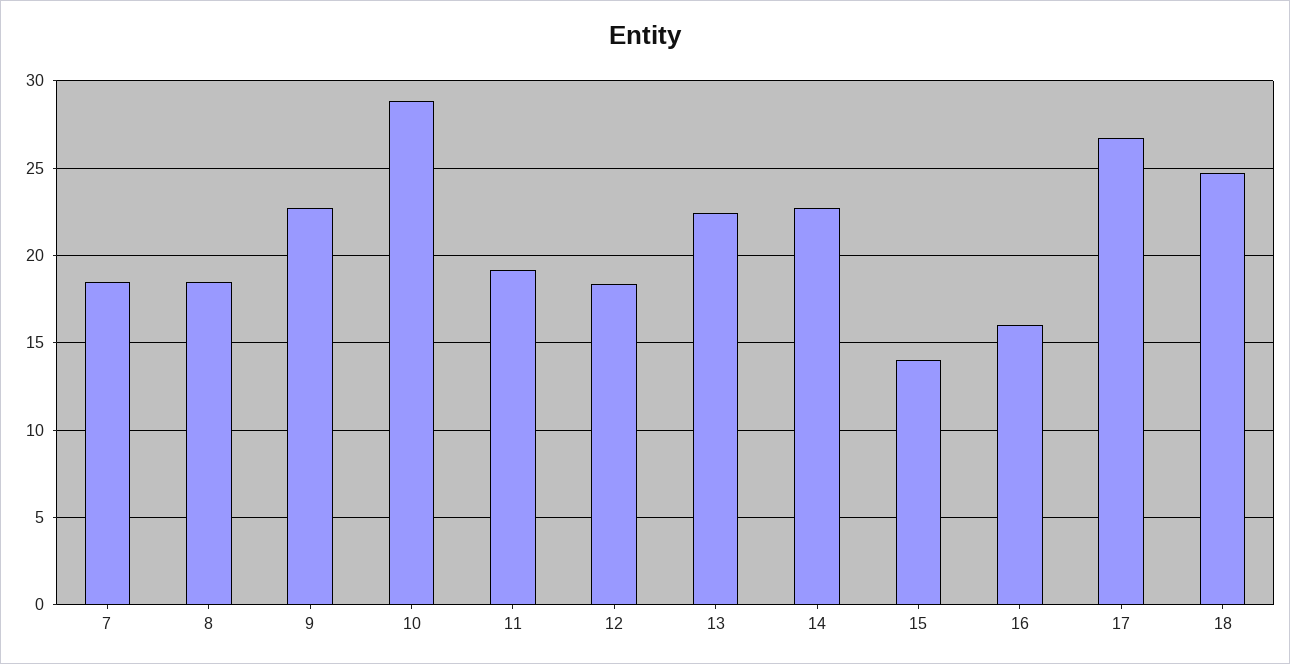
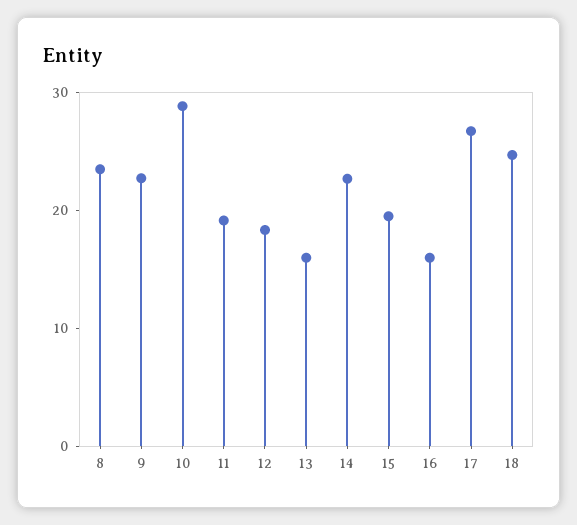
7: 18.5 -> none
8: 18.5 -> 24
13: 22.5 -> 16
15: 14 -> 20

